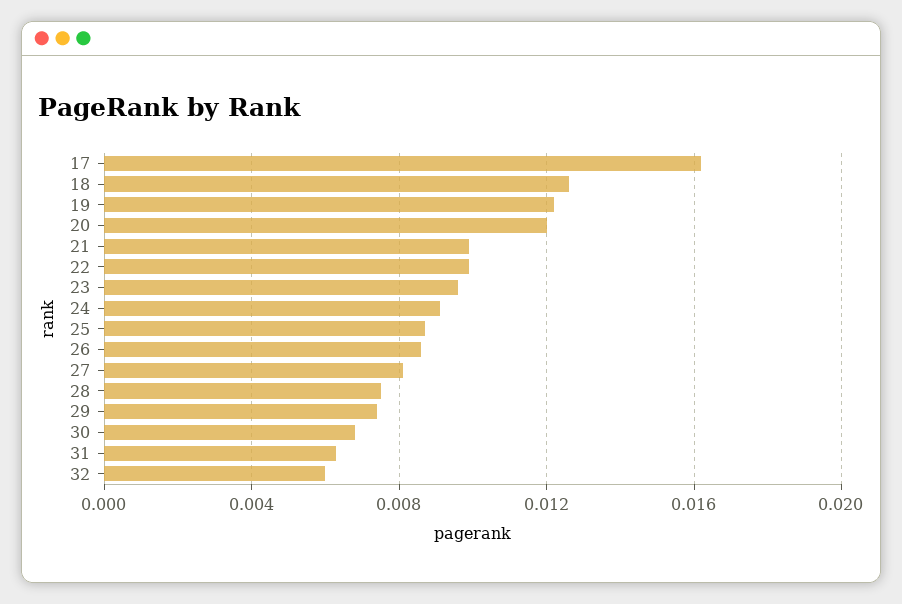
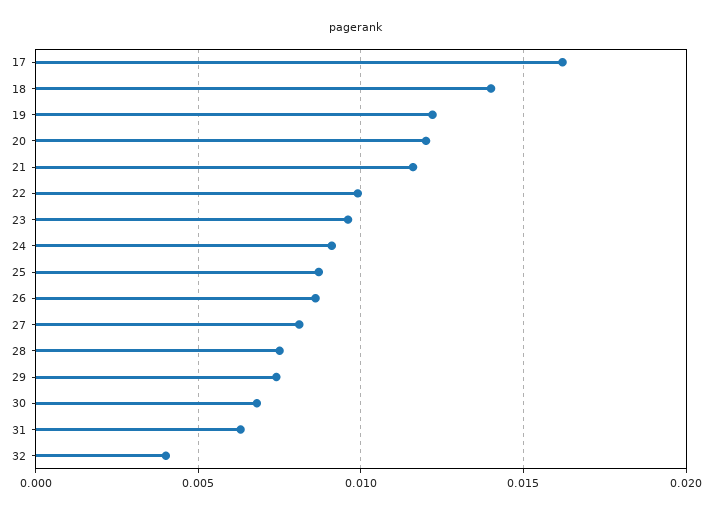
18: 0.0125 -> 0.014
21: 0.01 -> 0.0115
32: 0.006 -> 0.004

